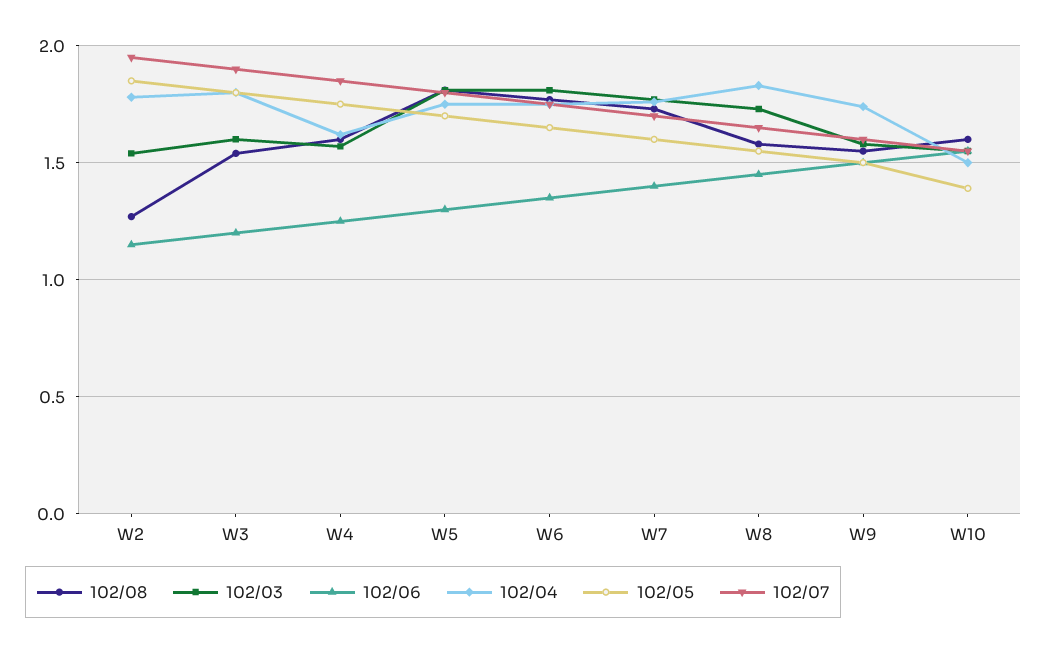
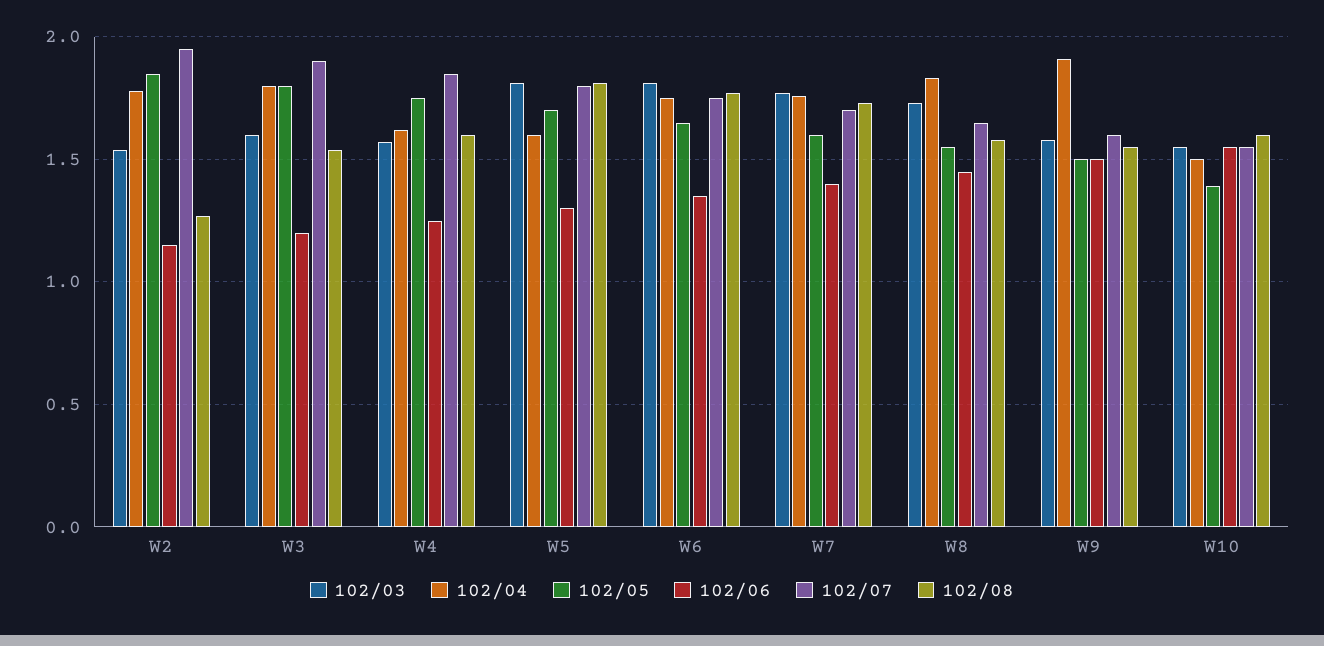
102/04, W5: 1.75 -> 1.6
102/04, W9: 1.75 -> 1.9

